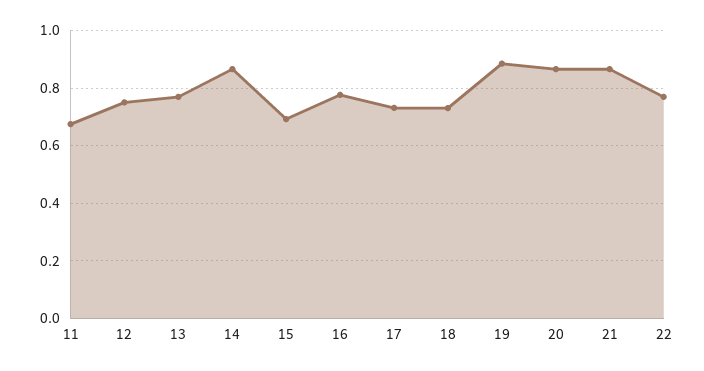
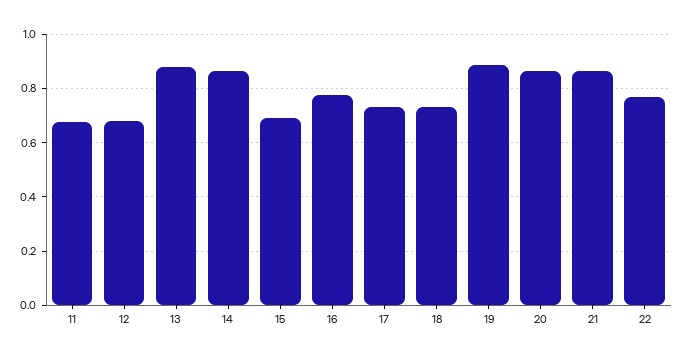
12: 0.75 -> 0.675
13: 0.775 -> 0.875

